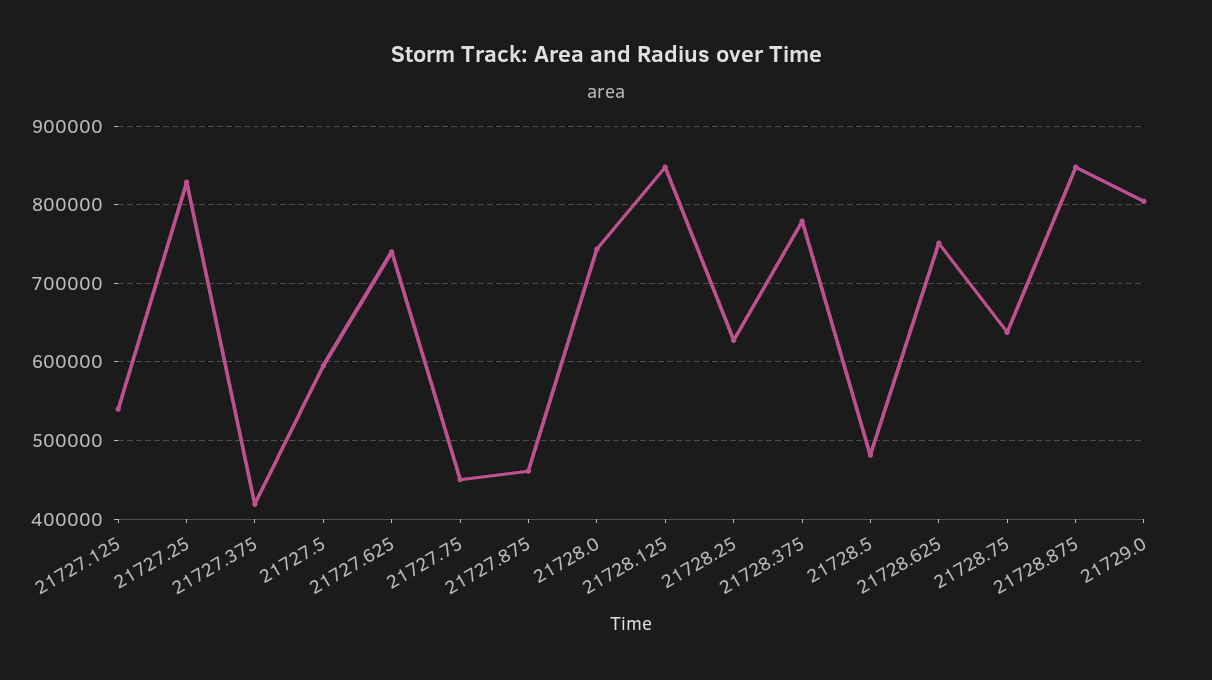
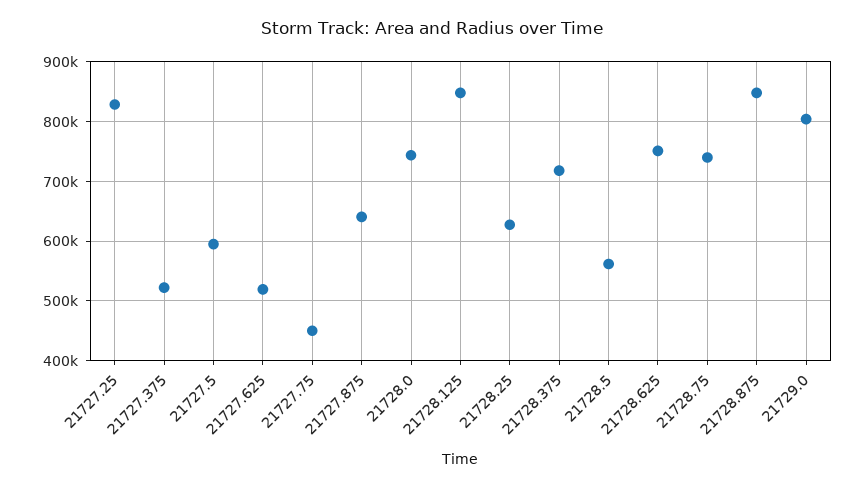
21727.125: 540000 -> none
21727.375: 420000 -> 520000
21727.625: 740000 -> 520000
21727.875: 460000 -> 640000
21728.375: 780000 -> 720000
21728.5: 480000 -> 560000
21728.75: 640000 -> 740000

